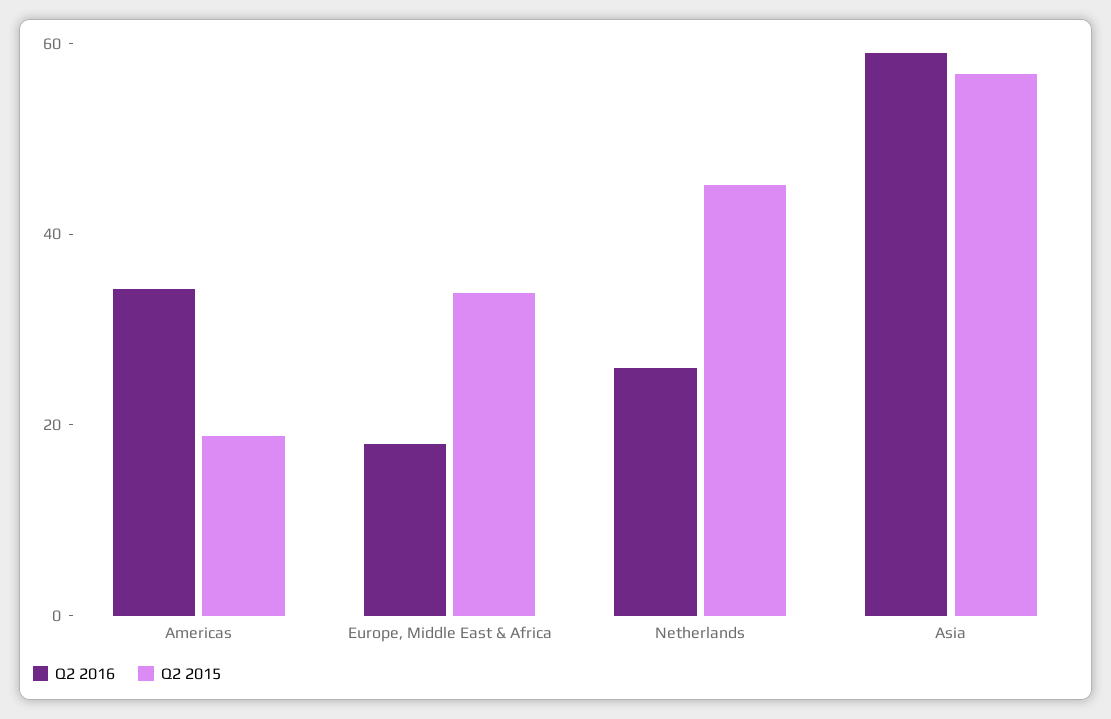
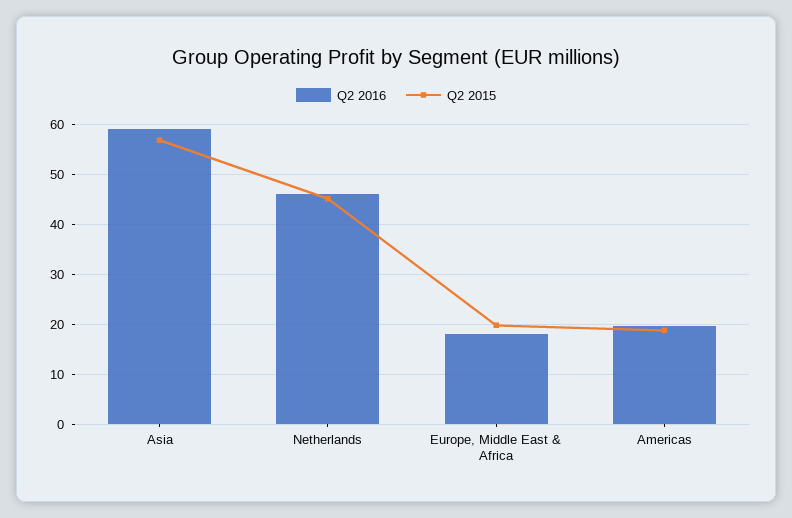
Q2 2016, Americas: 35 -> 20
Q2 2015, Europe, Middle East & Africa: 35 -> 20
Q2 2016, Netherlands: 25 -> 46

